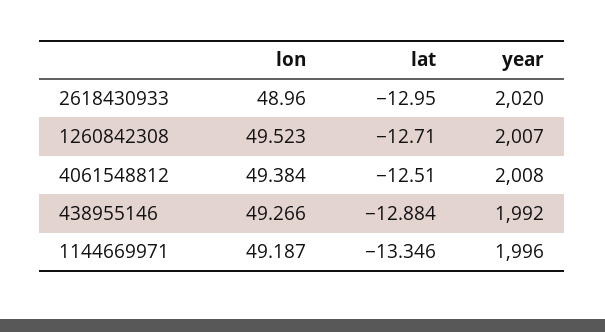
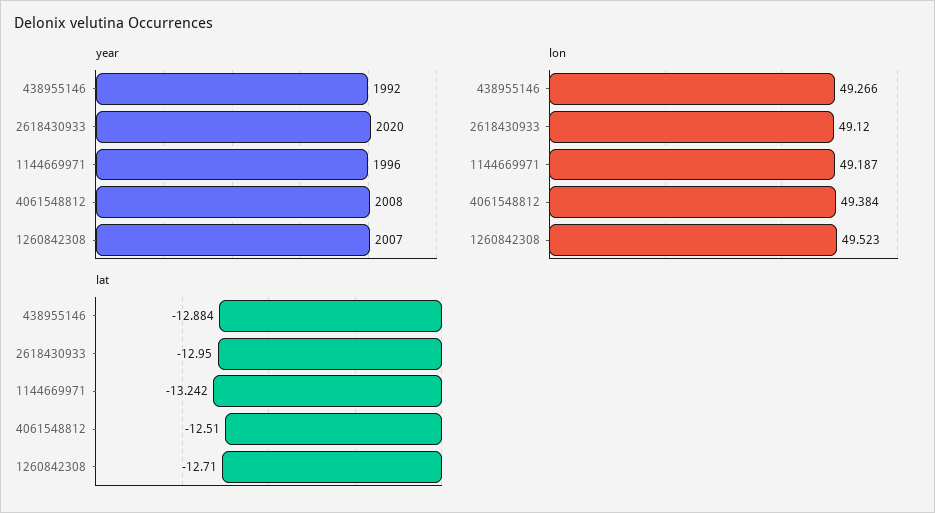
lon, 2618430933: 48.96 -> 49.12
lat, 1144669971: -13.346 -> -13.242

